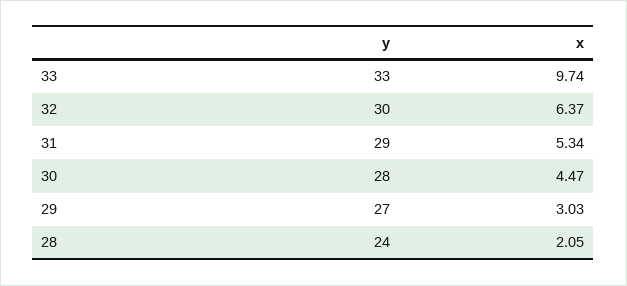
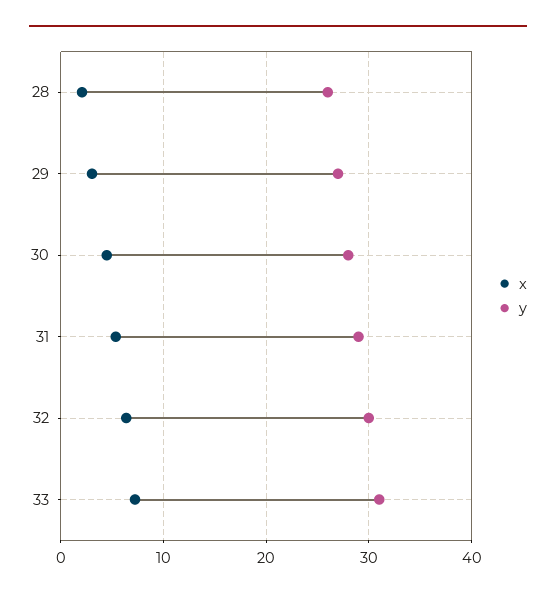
y, 33: 33 -> 31
x, 33: 9.74 -> 7
y, 28: 24 -> 26

